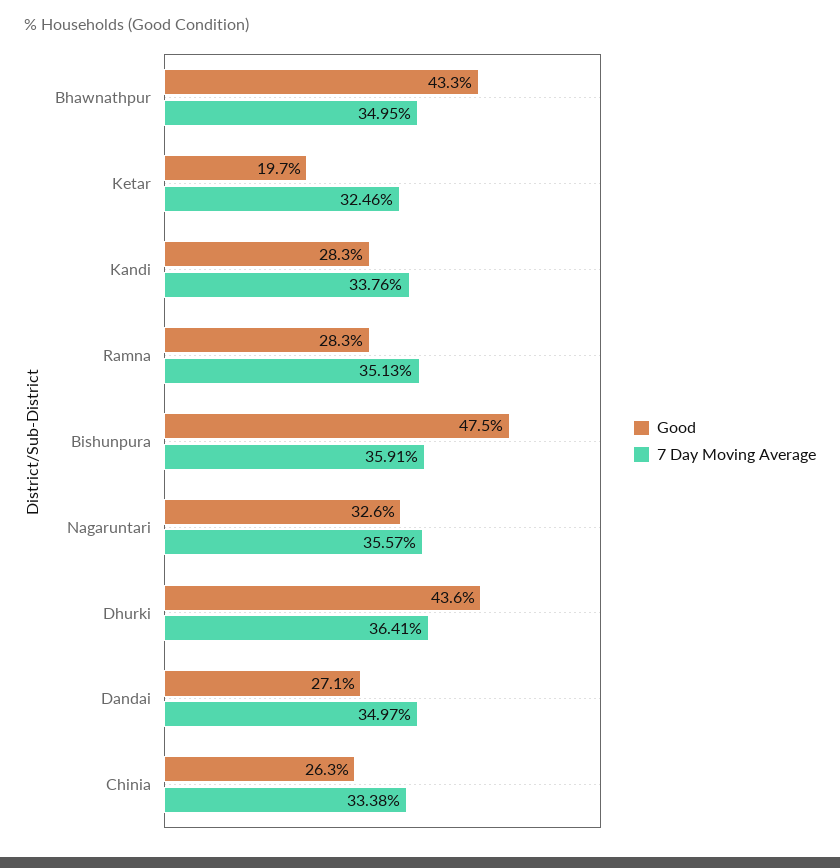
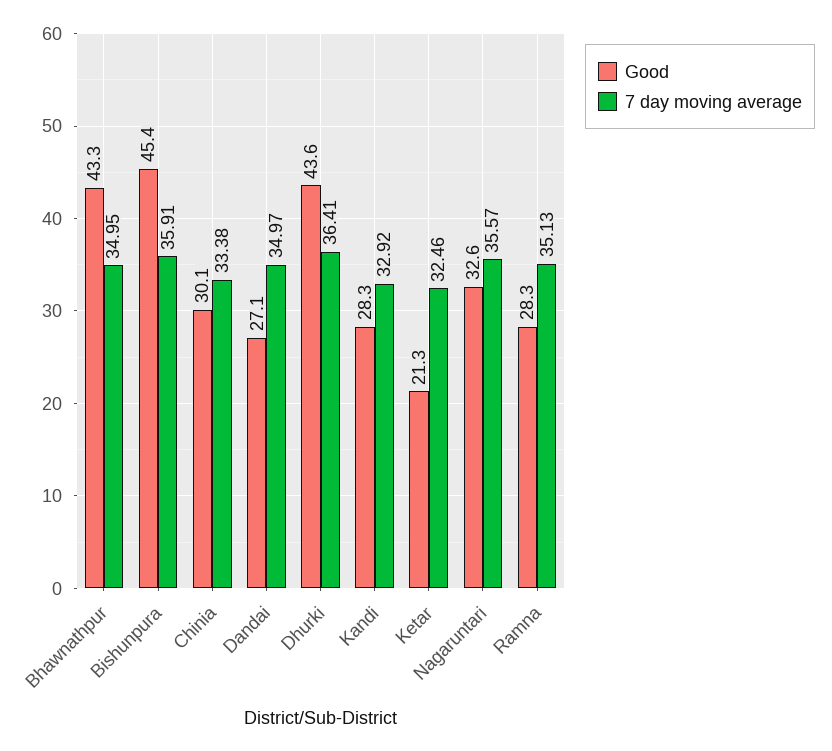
Good, Ketar: 19.7 -> 21.3
7 Day Moving Average, Kandi: 33.76 -> 32.92
Good, Bishunpura: 47.5 -> 45.4
Good, Chinia: 26.3 -> 30.1

